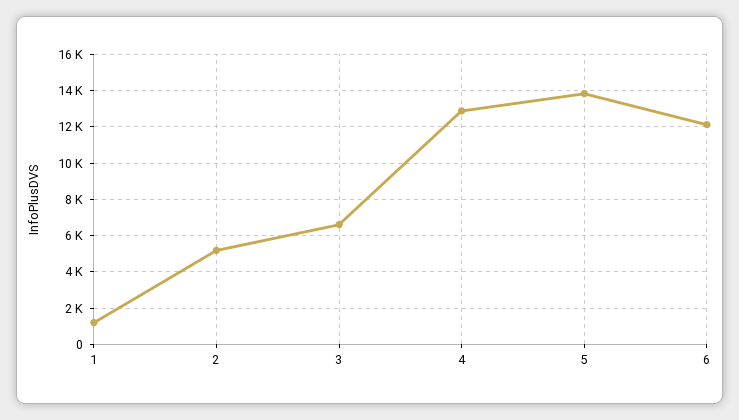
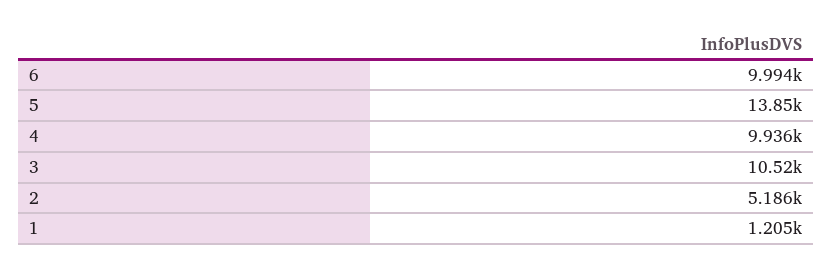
3: 6500 -> 10520
4: 13000 -> 9936
6: 12000 -> 9994

